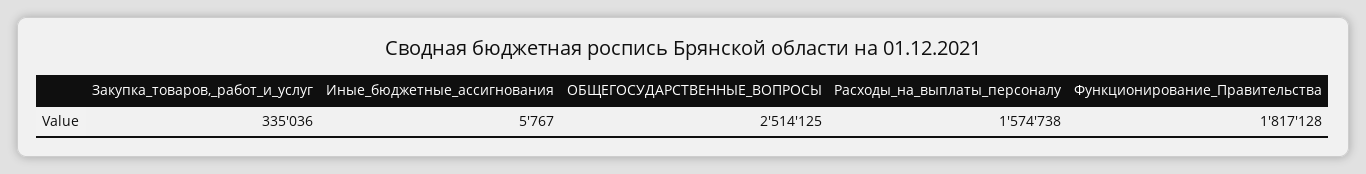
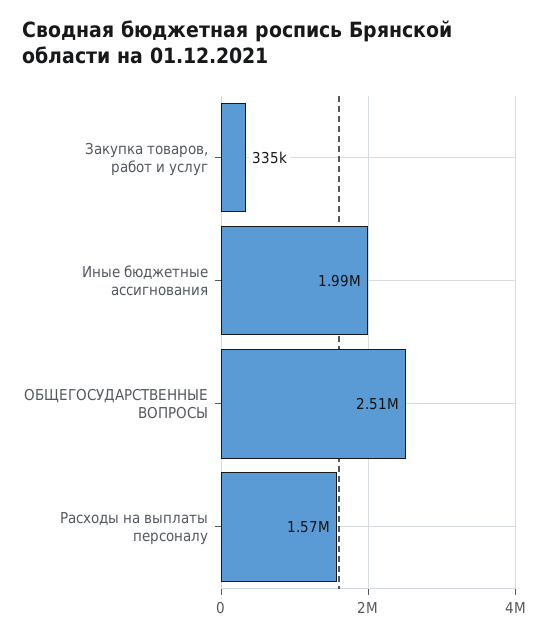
Иные_бюджетные_ассигнования: 5767 -> 1990000
Функционирование_Правительства: 1817128 -> none

